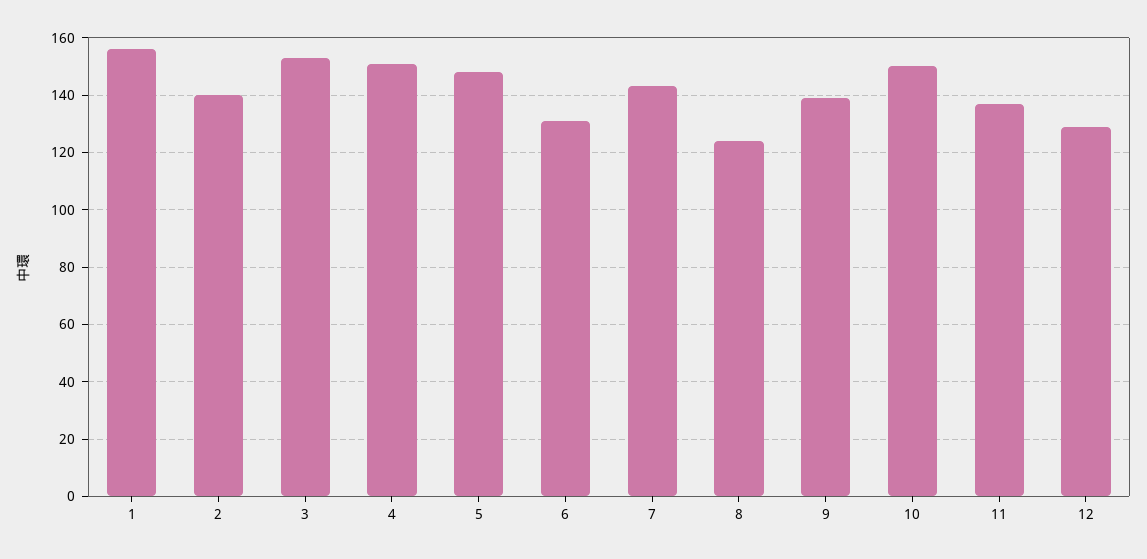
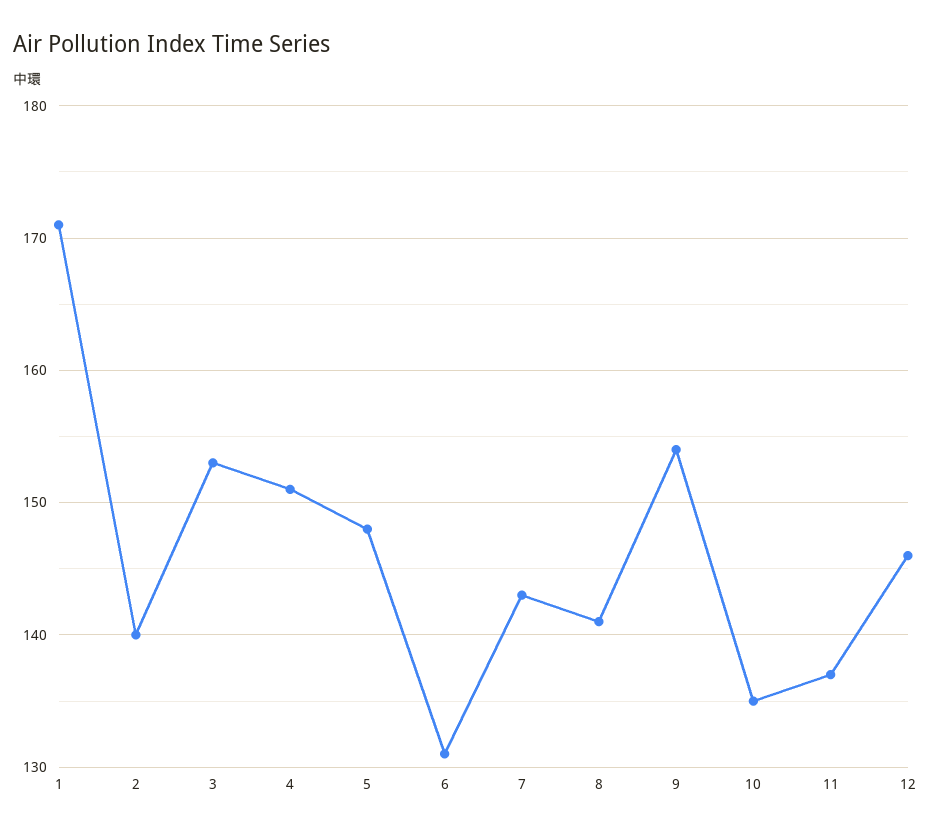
1: 155 -> 171
8: 125 -> 141
9: 140 -> 154
10: 150 -> 135
12: 130 -> 146

